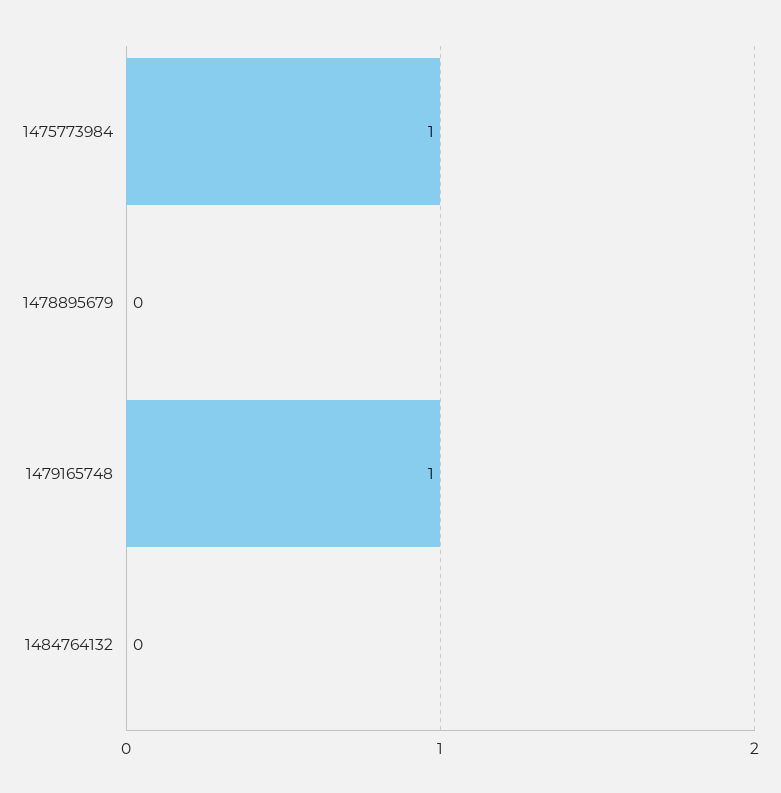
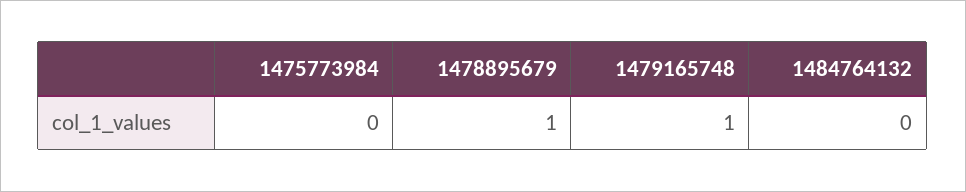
1475773984: 1 -> 0
1478895679: 0 -> 1

